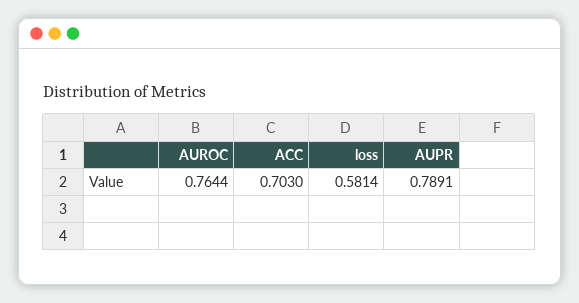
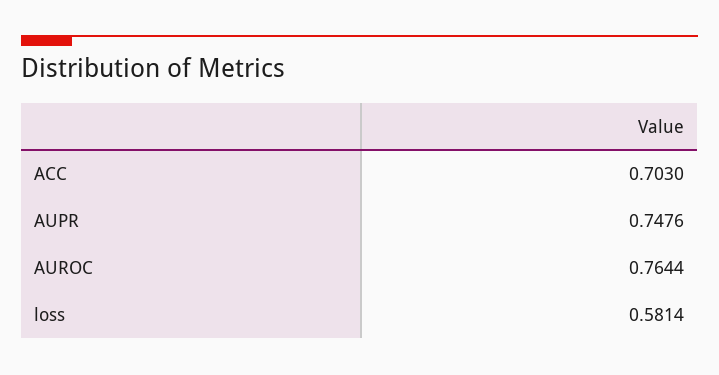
AUPR: 0.7891 -> 0.7476

